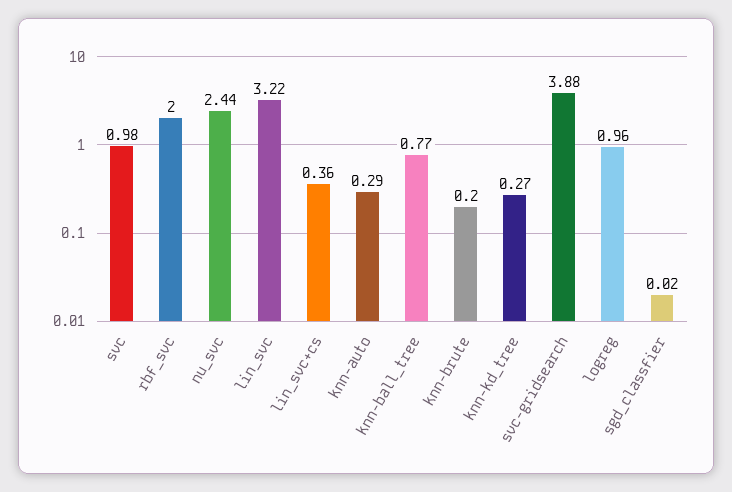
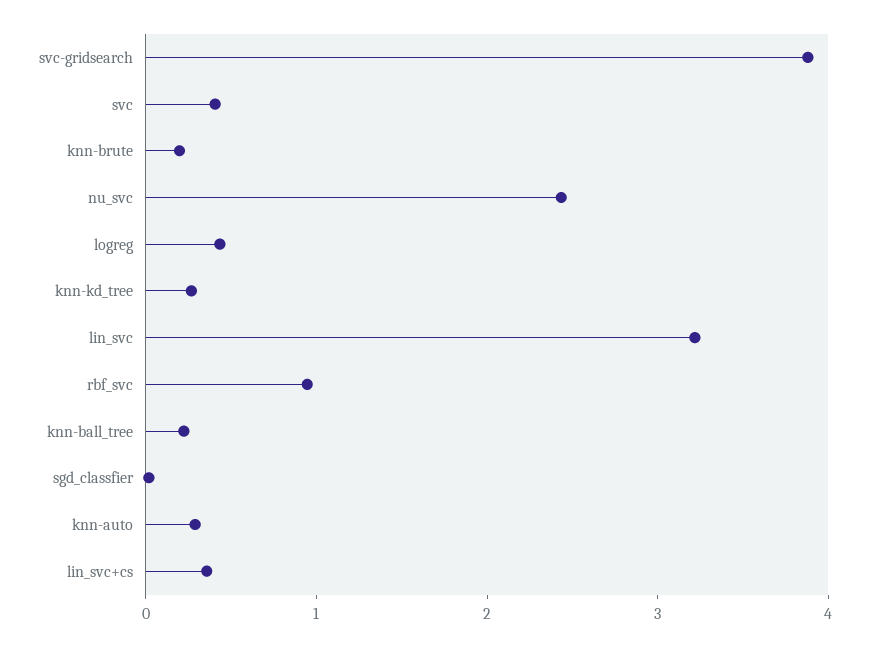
svc: 0.98 -> 0.4
rbf_svc: 2 -> 1
knn-ball_tree: 0.77 -> 0.2
logreg: 0.96 -> 0.4

